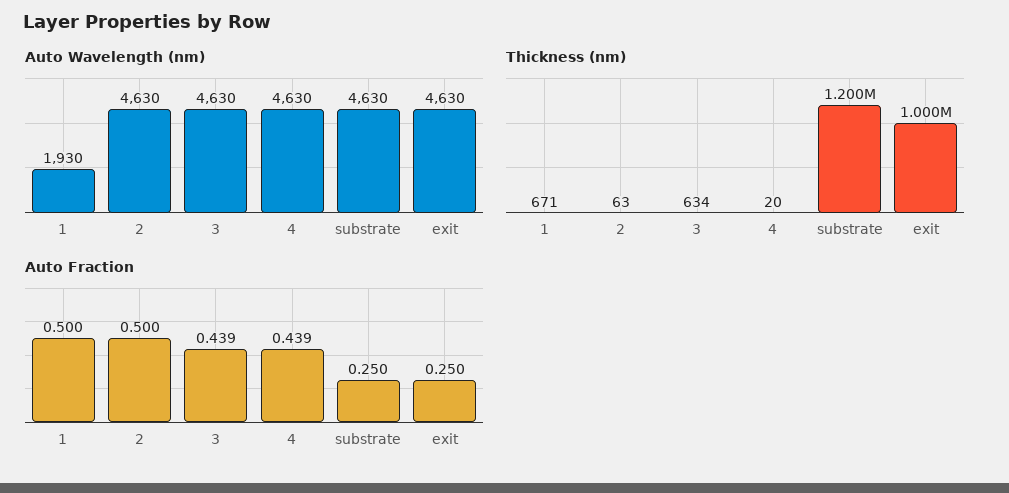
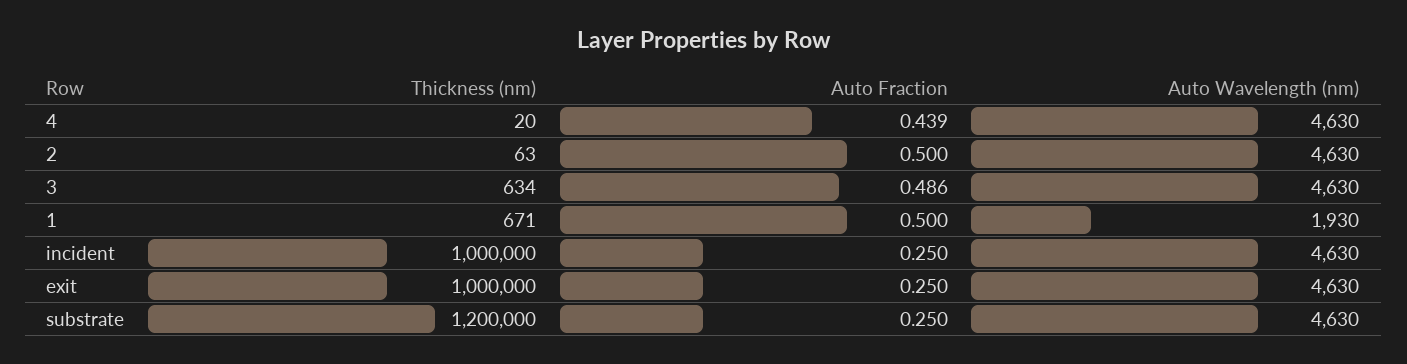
Auto Fraction, 3: 0.439 -> 0.486
Thickness (nm), incident: none -> 1000000
Auto Fraction, incident: none -> 0.25
Auto Wavelength (nm), incident: none -> 4630

